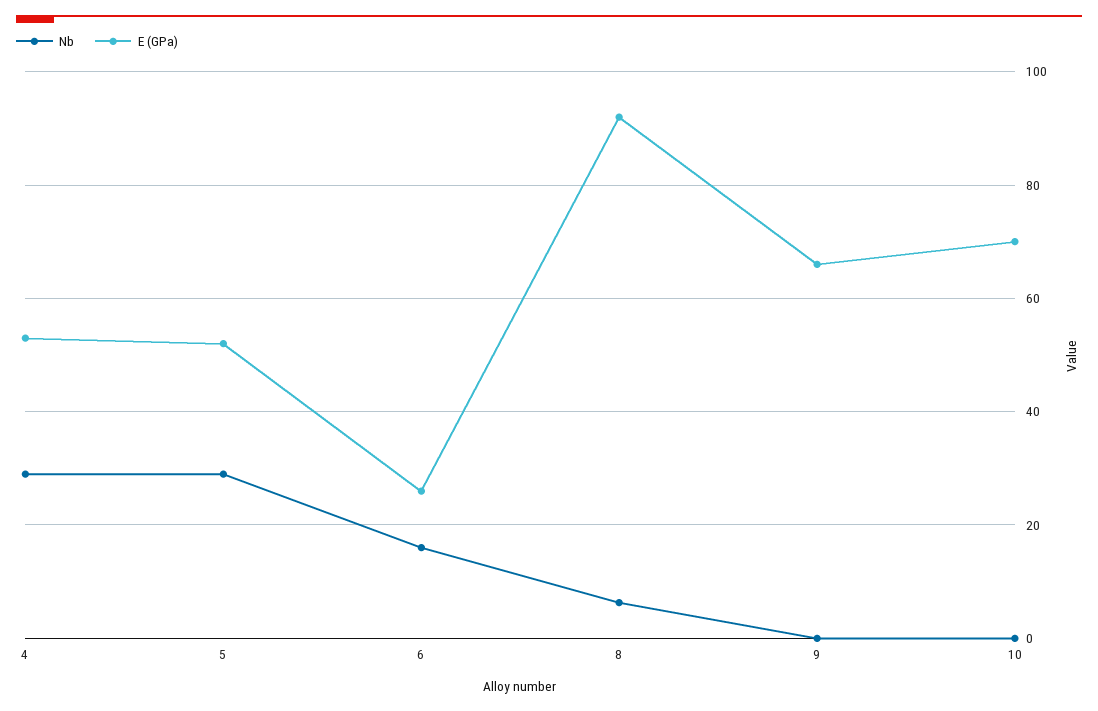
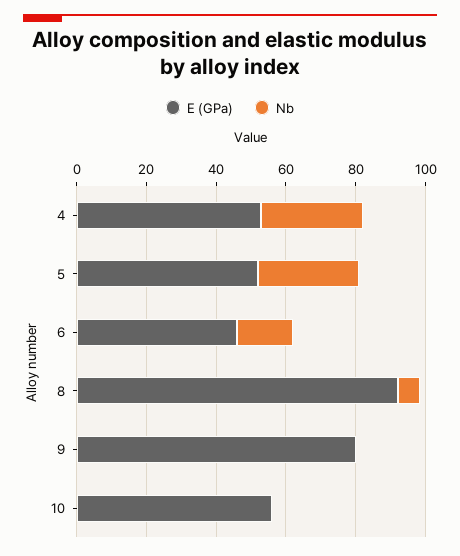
E (GPa), 6: 26 -> 45
E (GPa), 9: 66 -> 80
E (GPa), 10: 70 -> 55

